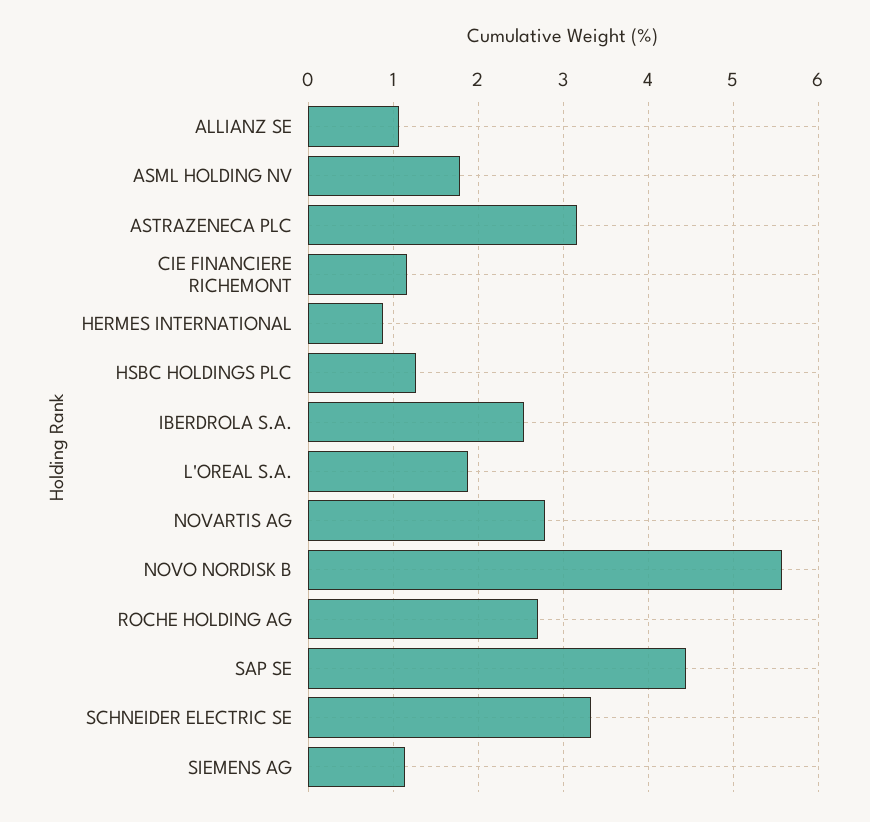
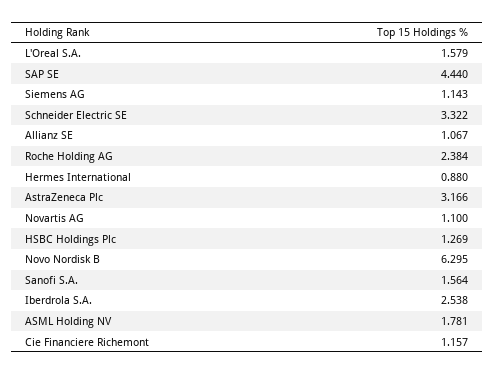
L'OREAL S.A.: 1.9 -> 1.579
NOVARTIS AG: 2.8 -> 1.1
NOVO NORDISK B: 5.6 -> 6.295
ROCHE HOLDING AG: 2.7 -> 2.384
Sanofi S.A.: none -> 1.564

